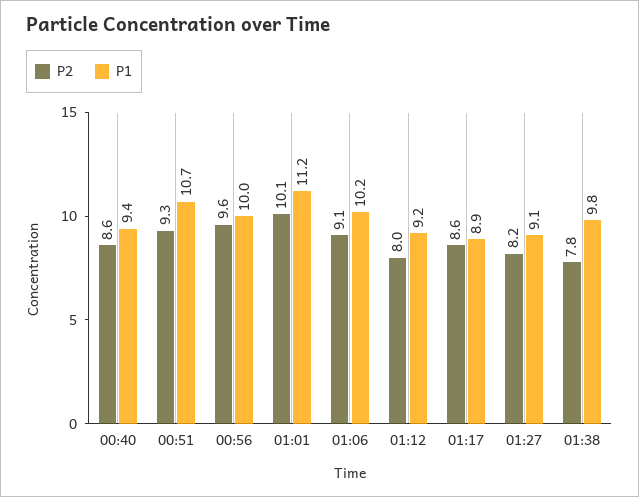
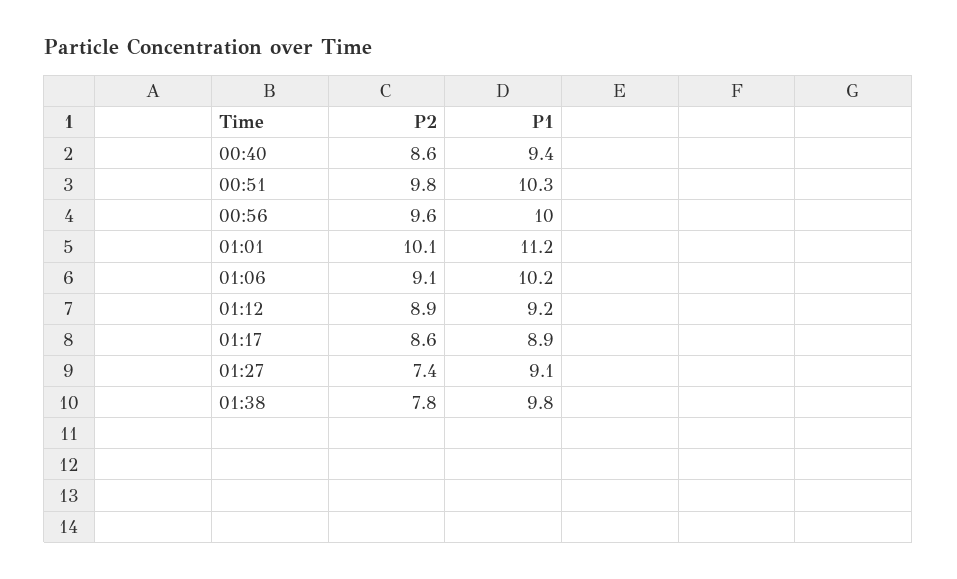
P2, 00:51: 9.3 -> 9.8
P1, 00:51: 10.7 -> 10.3
P2, 01:12: 8 -> 8.9
P2, 01:27: 8.2 -> 7.4

